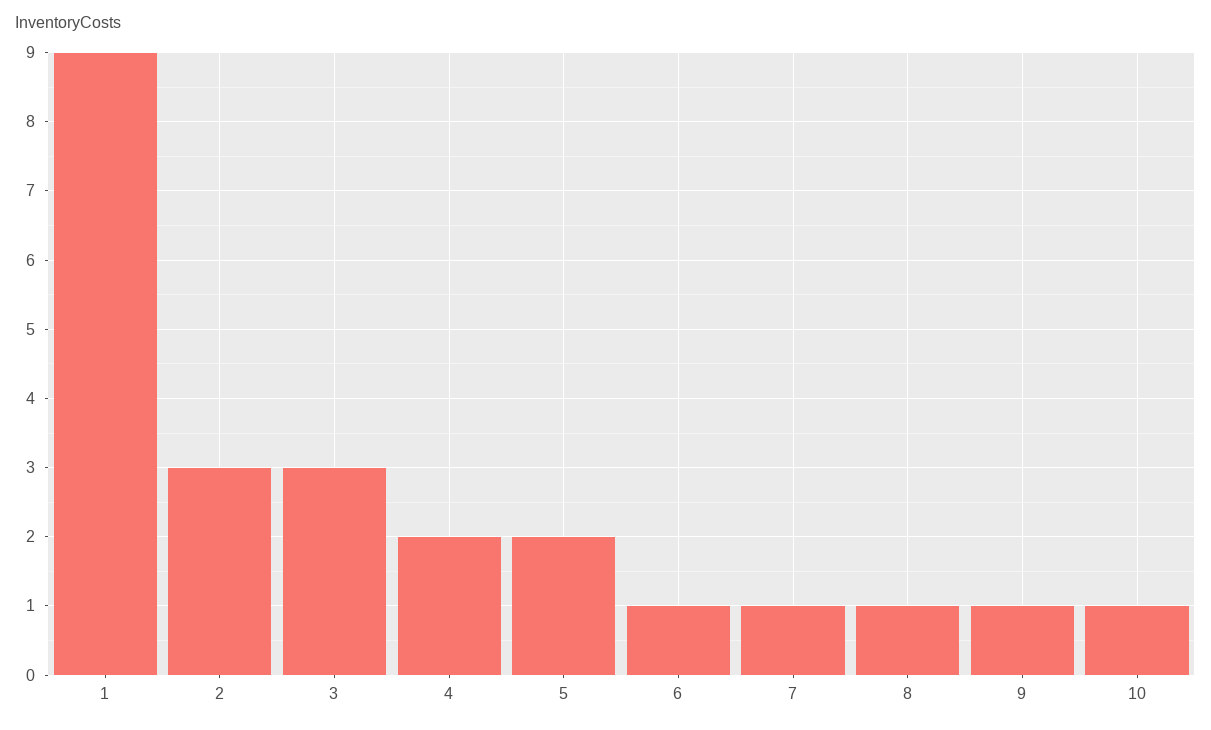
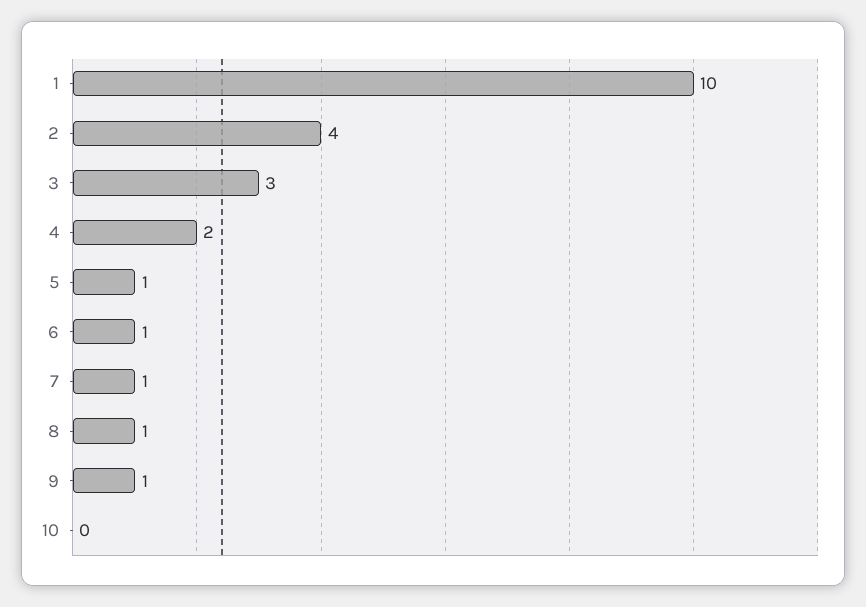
1: 9 -> 10
2: 3 -> 4
5: 2 -> 1
10: 1 -> 0

